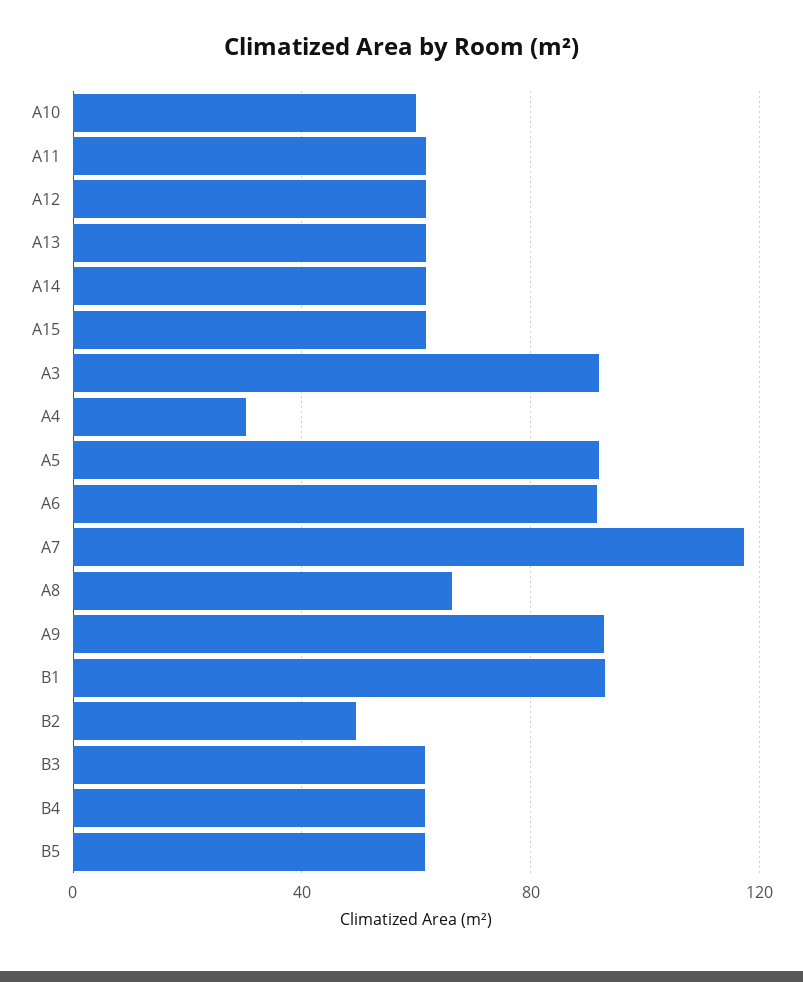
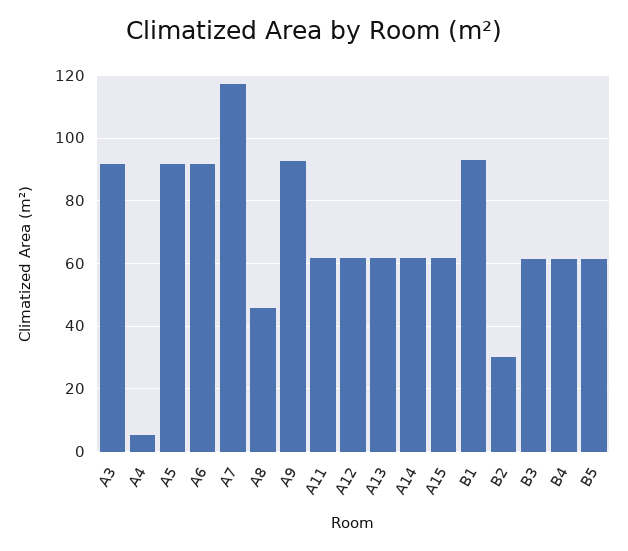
A10: 60 -> none
A4: 30 -> 6
A8: 65 -> 46
B2: 50 -> 30

